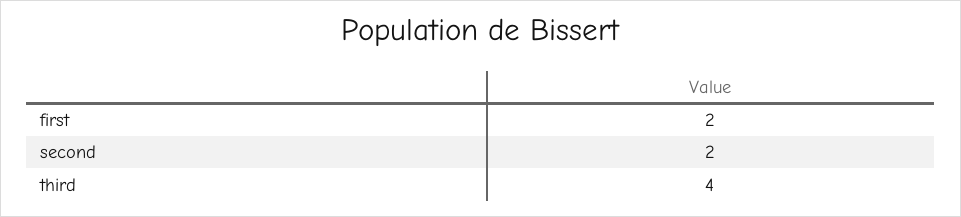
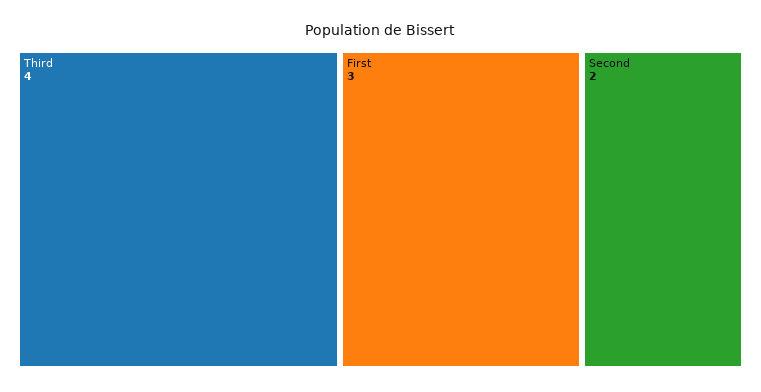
first: 2 -> 3

